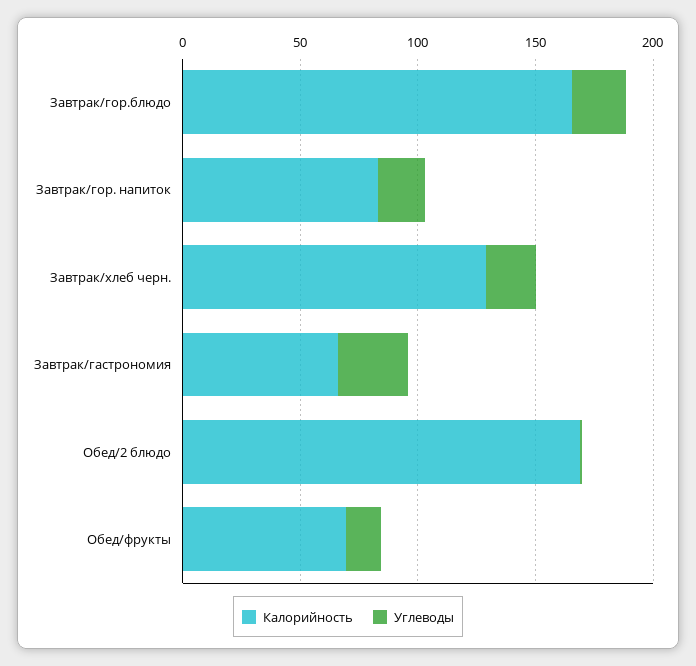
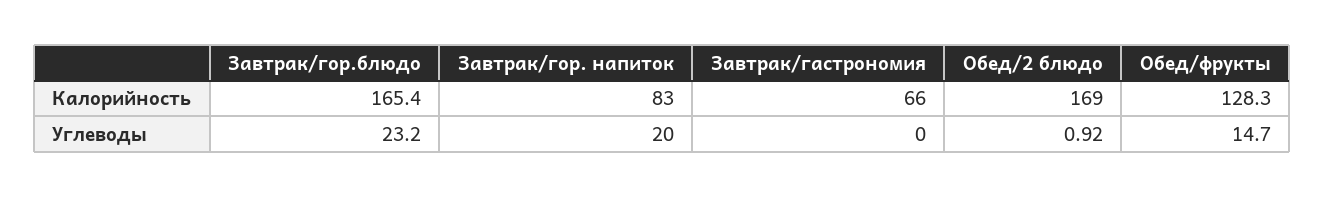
Калорийность, Завтрак/хлеб черн.: 130 -> none
Углеводы, Завтрак/хлеб черн.: 20 -> none
Углеводы, Завтрак/гастрономия: 30 -> 0
Калорийность, Обед/фрукты: 70 -> 128.3

